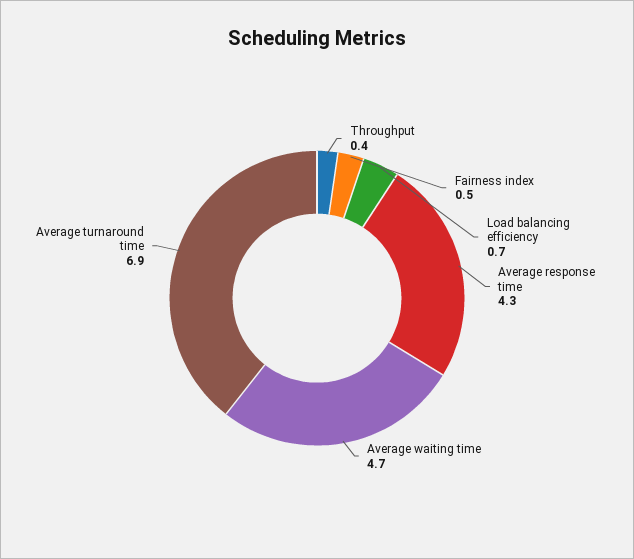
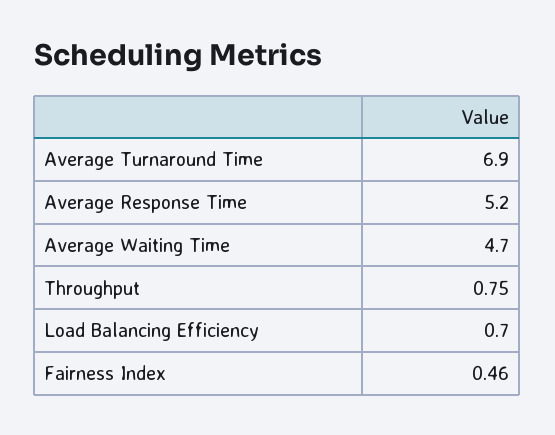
Throughput: 0.4 -> 0.75
Average response time: 4.3 -> 5.2

